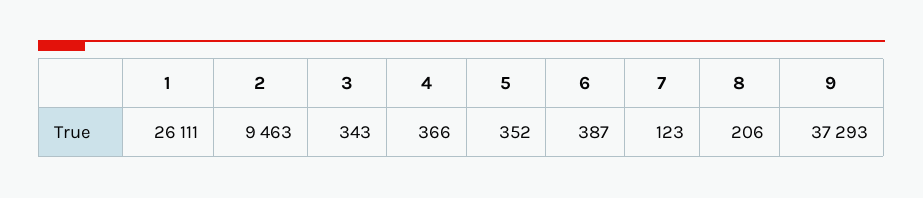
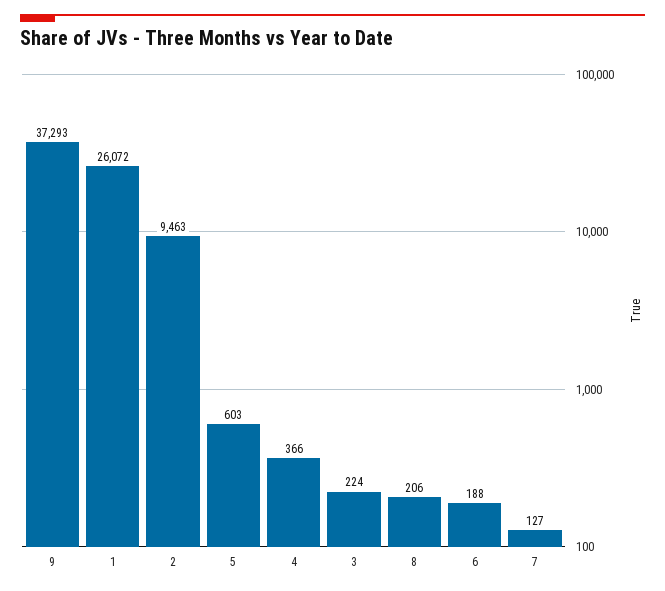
1: 26111 -> 26072
3: 343 -> 224
5: 352 -> 603
6: 387 -> 188
7: 123 -> 127

